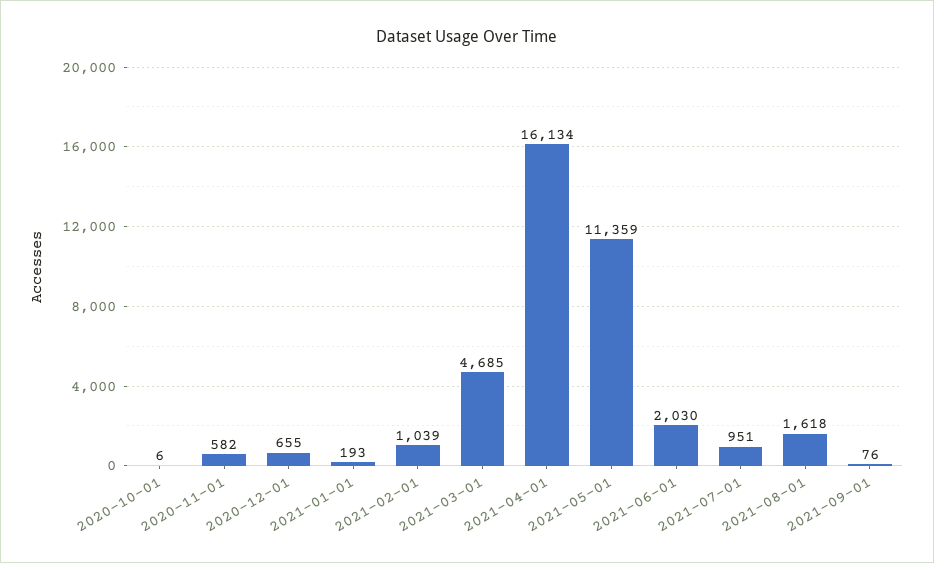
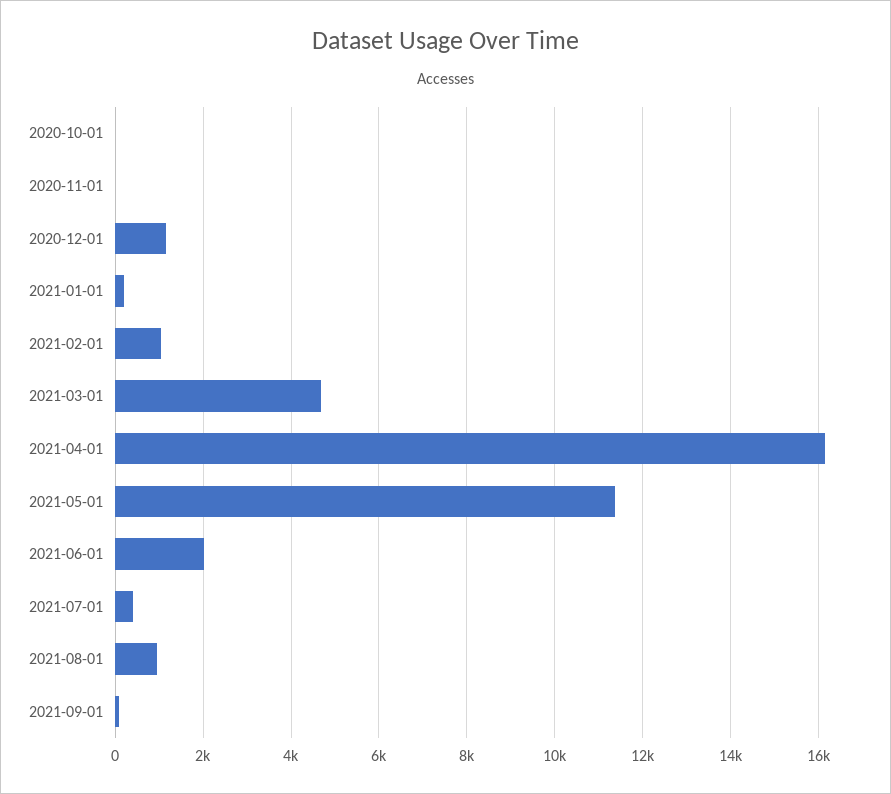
2020-11-01: 582 -> 0
2020-12-01: 655 -> 1200
2021-07-01: 951 -> 400
2021-08-01: 1618 -> 1000

